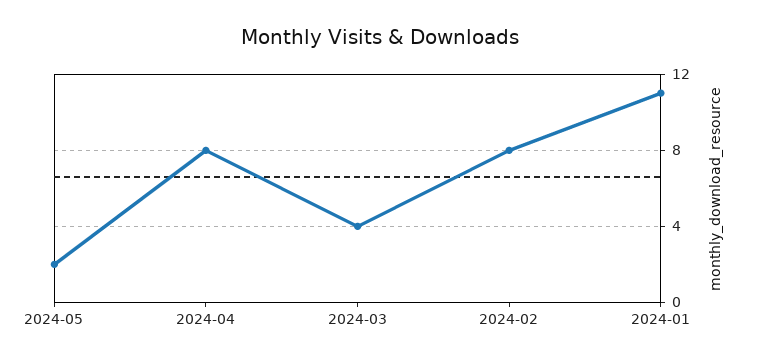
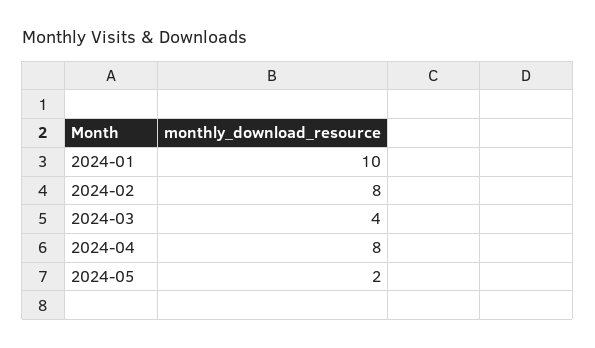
2024-01: 11 -> 10

